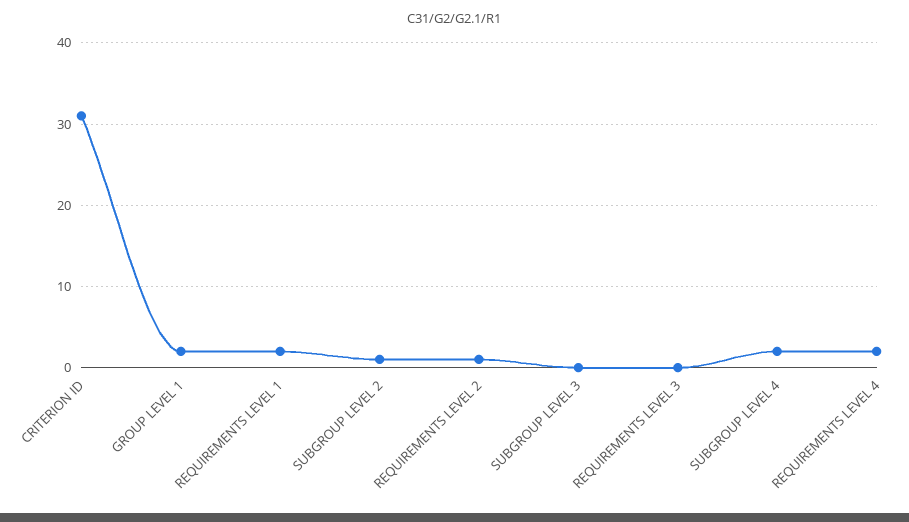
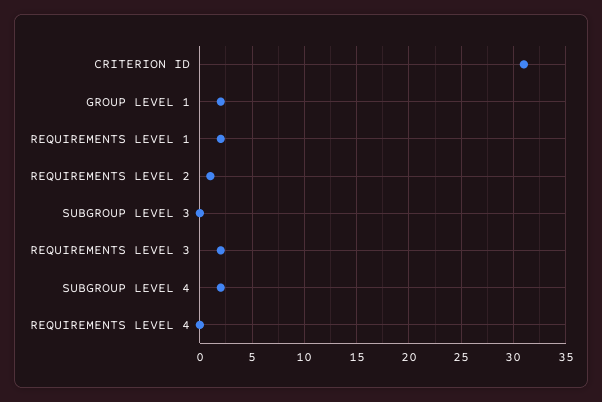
SUBGROUP LEVEL 2: 1 -> none
REQUIREMENTS LEVEL 3: 0 -> 2
REQUIREMENTS LEVEL 4: 2 -> 0

